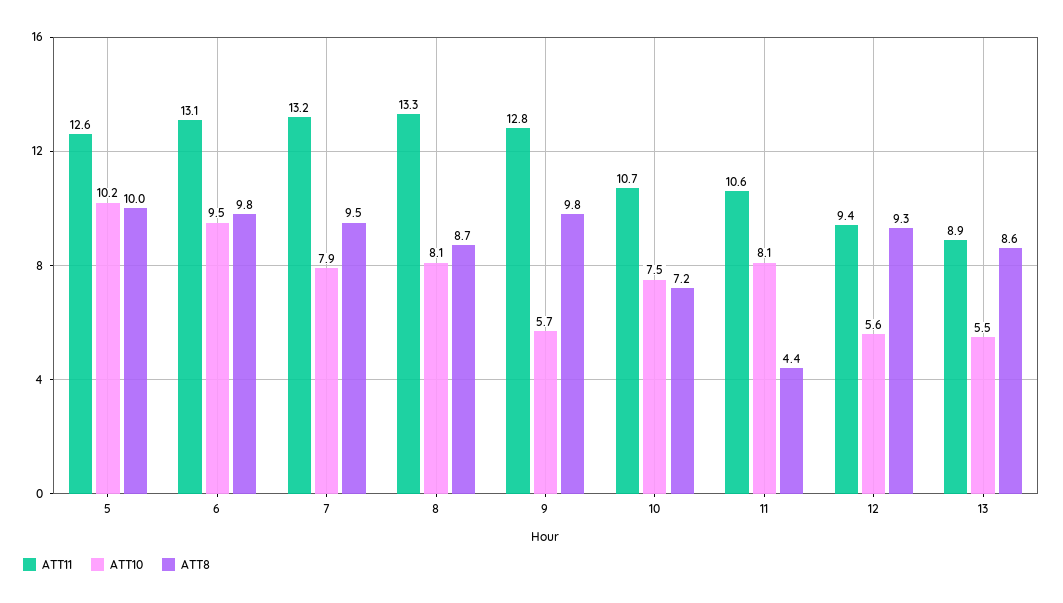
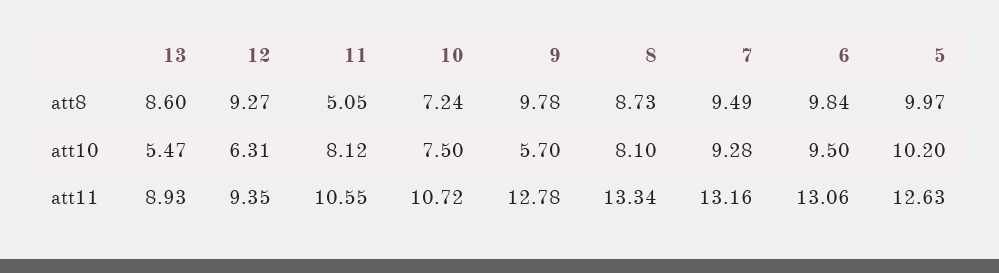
ATT10, 7: 7.9 -> 9.28
ATT8, 11: 4.4 -> 5.05
ATT10, 12: 5.6 -> 6.31

